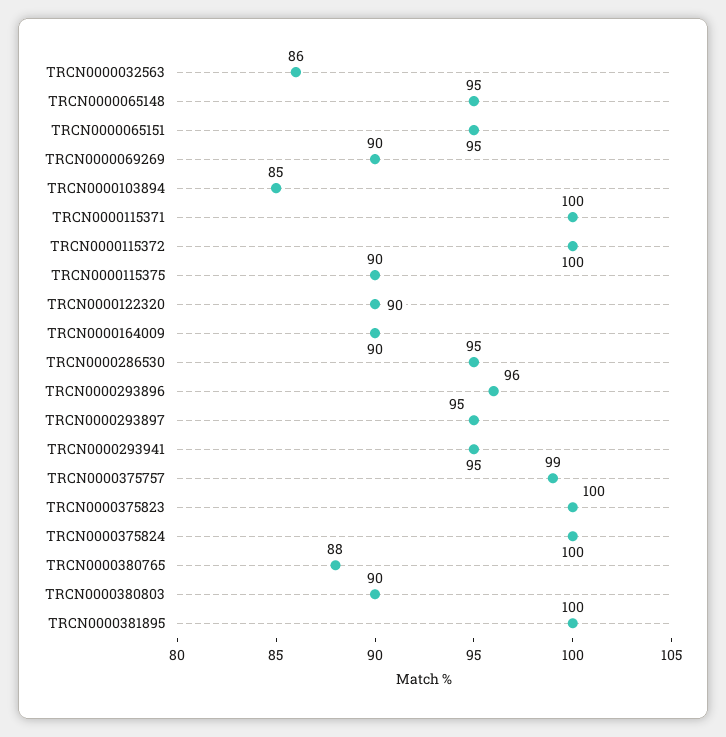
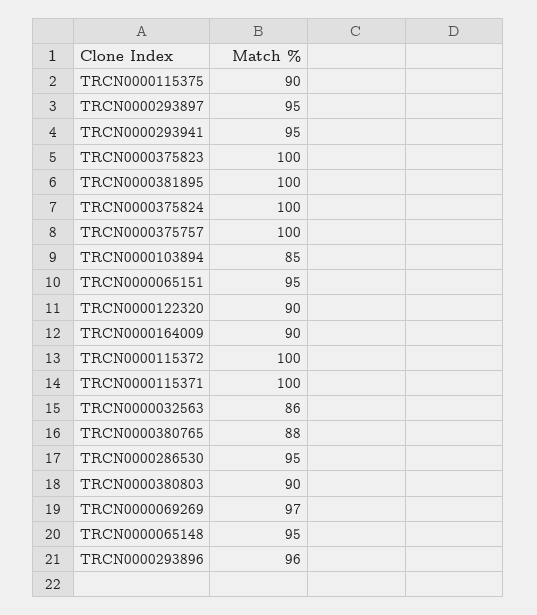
TRCN0000069269: 90 -> 97
TRCN0000375757: 99 -> 100

